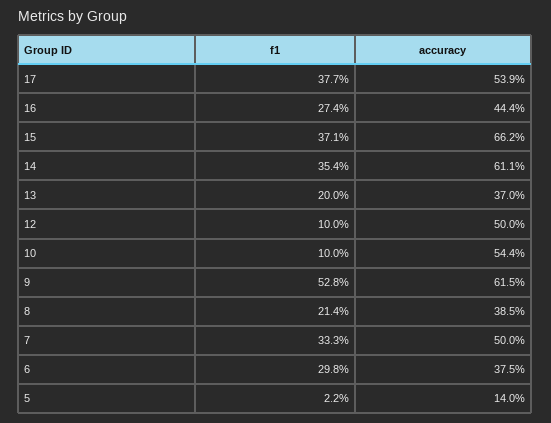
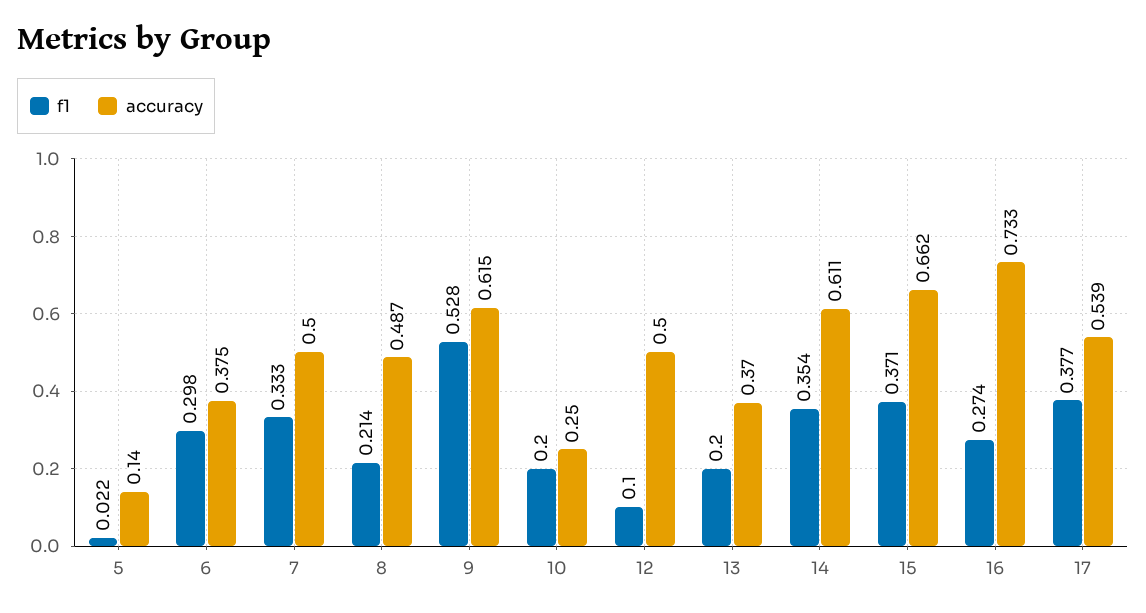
accuracy, 16: 0.444 -> 0.733
f1, 10: 0.1 -> 0.2
accuracy, 10: 0.544 -> 0.25
accuracy, 8: 0.385 -> 0.487

